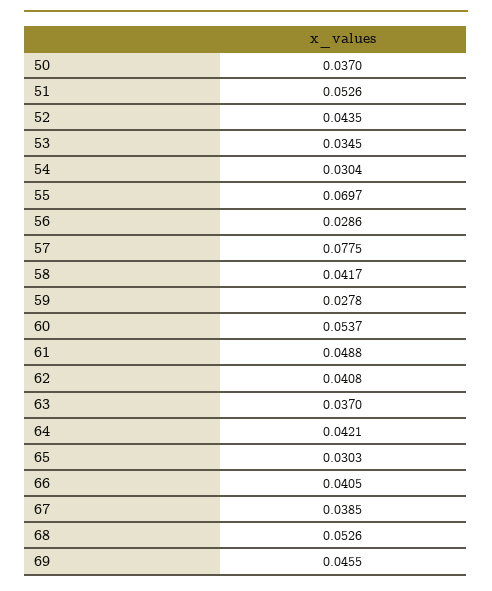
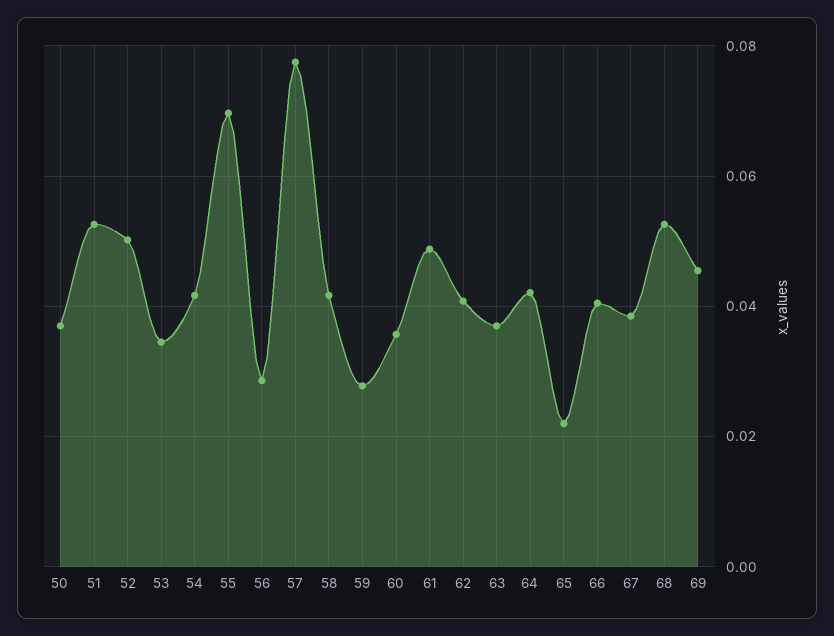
52: 0.0435 -> 0.05
54: 0.0304 -> 0.042
60: 0.0537 -> 0.036
65: 0.0303 -> 0.022

